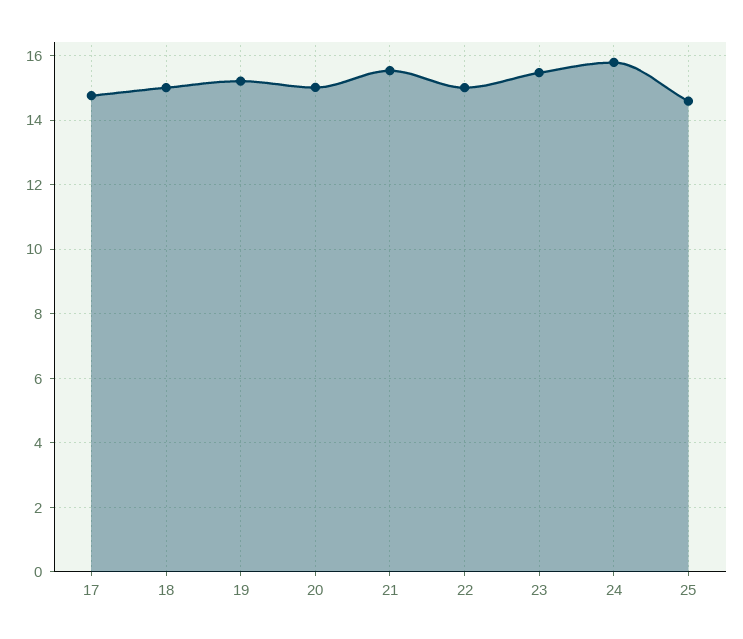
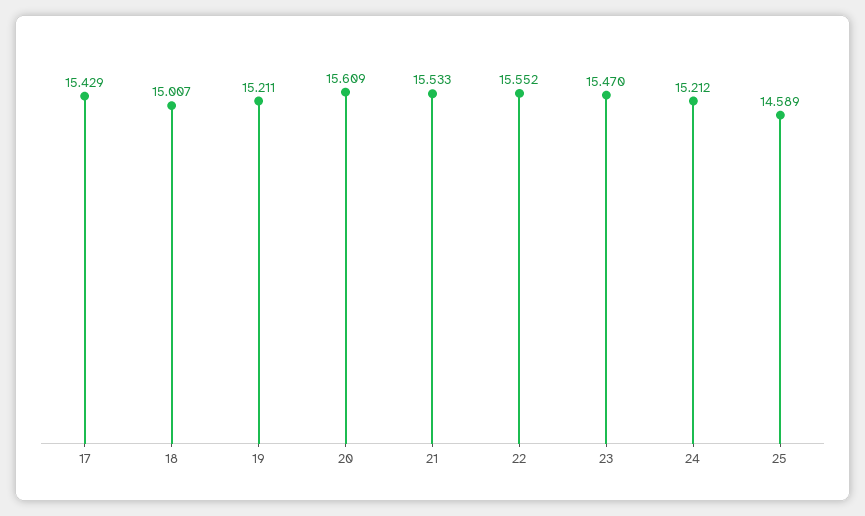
17: 14.8 -> 15.429
20: 15 -> 15.609
22: 15 -> 15.552
24: 15.8 -> 15.212

